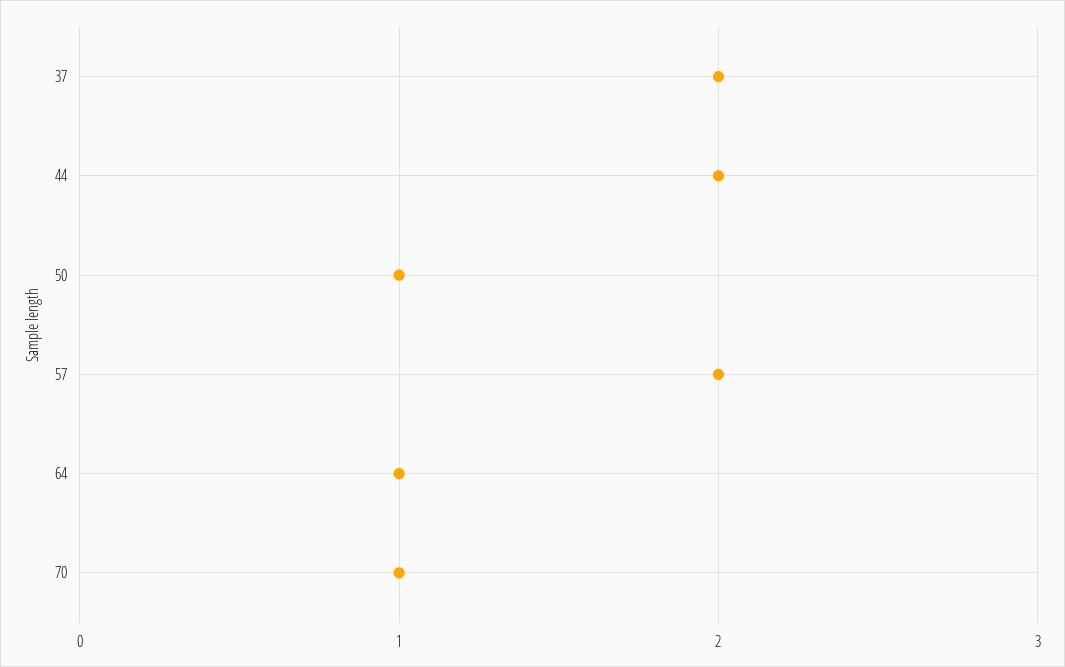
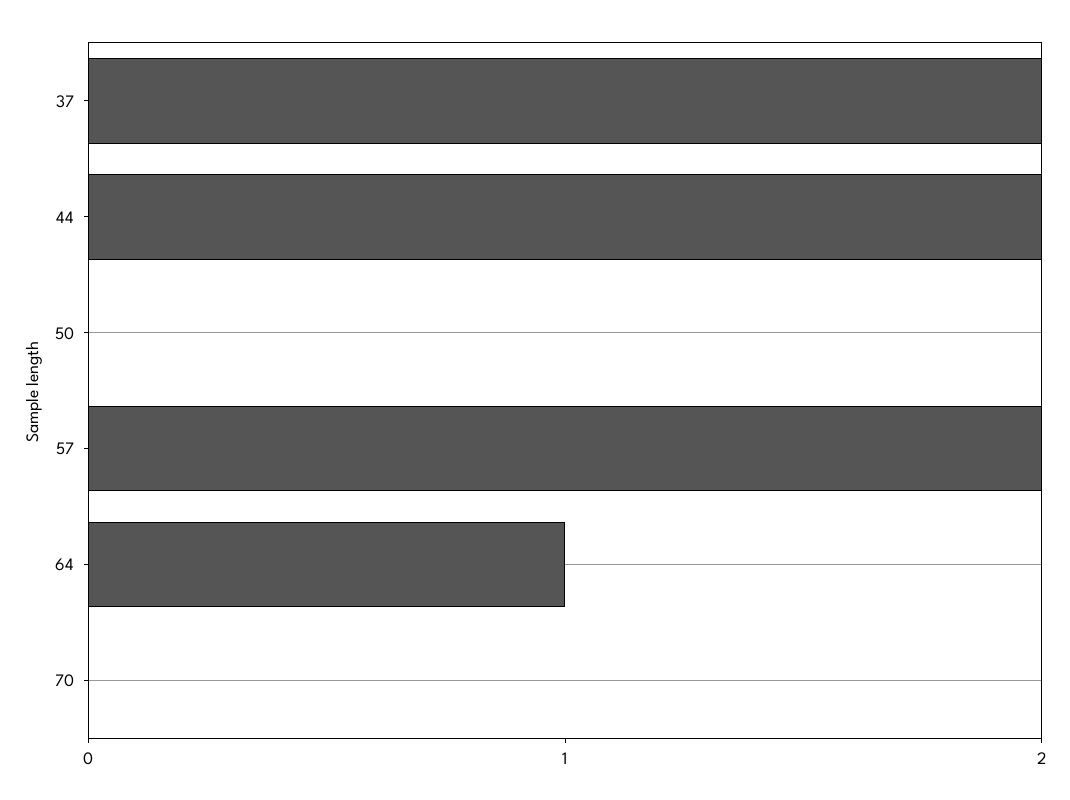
50: 1 -> 0
70: 1 -> 0

